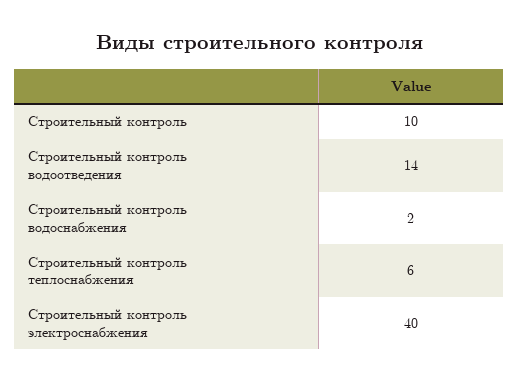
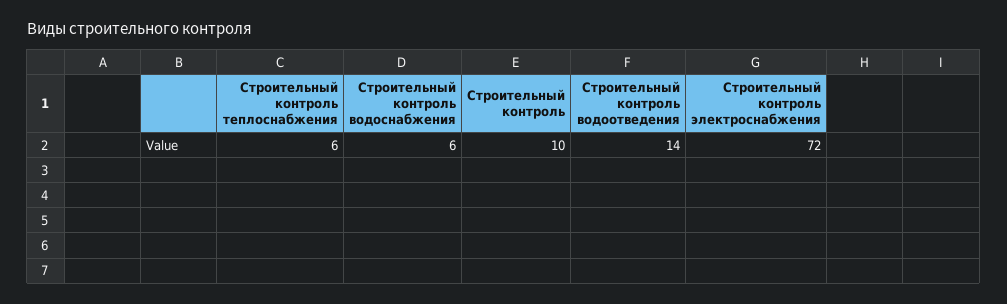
Строительный контроль водоснабжения: 2 -> 6
Строительный контроль электроснабжения: 40 -> 72

